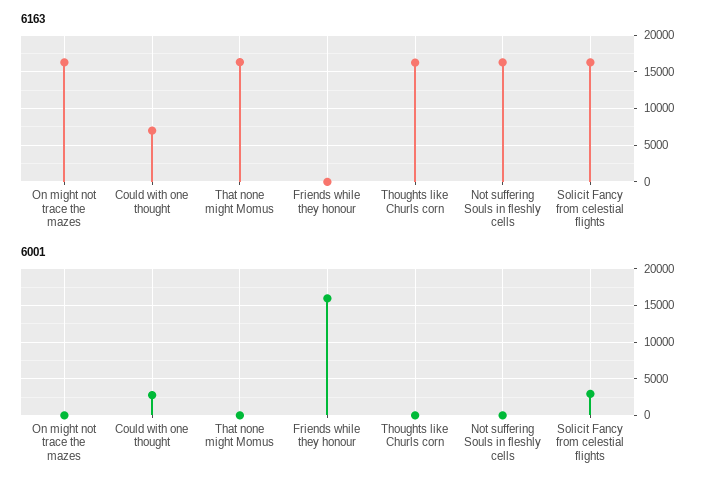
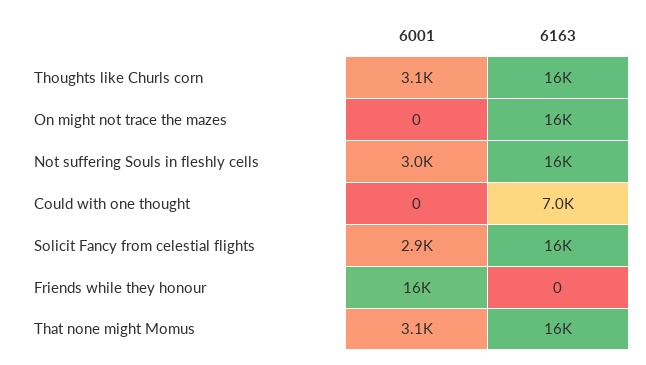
6001, Could with one thought: 3000 -> 0
6001, That none might Momus: 0 -> 3100
6001, Thoughts like Churls corn: 0 -> 3100
6001, Not suffering Souls in fleshly cells: 0 -> 3000

